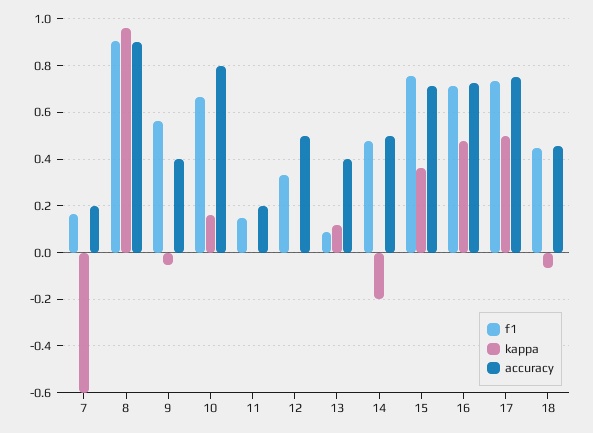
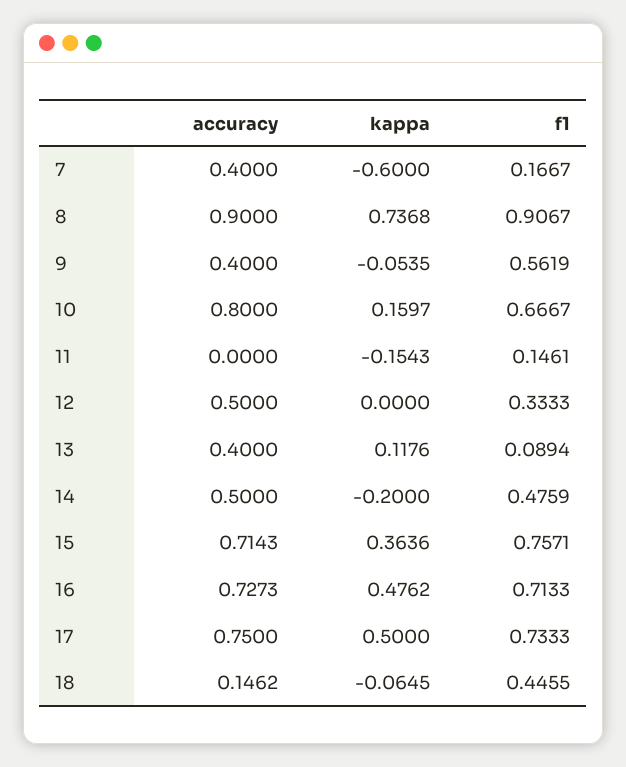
accuracy, 7: 0.2 -> 0.4
kappa, 8: 0.95 -> 0.7368
kappa, 11: 0 -> -0.1543
accuracy, 11: 0.2 -> 0
accuracy, 18: 0.45 -> 0.1462

